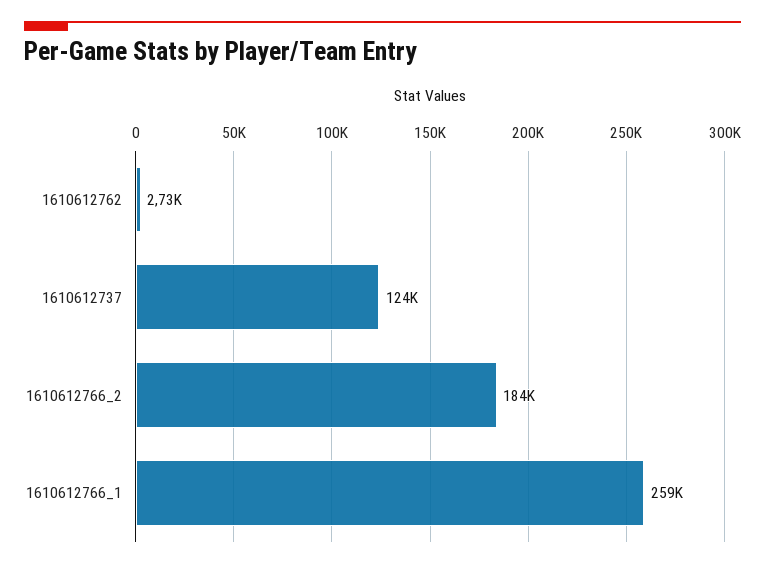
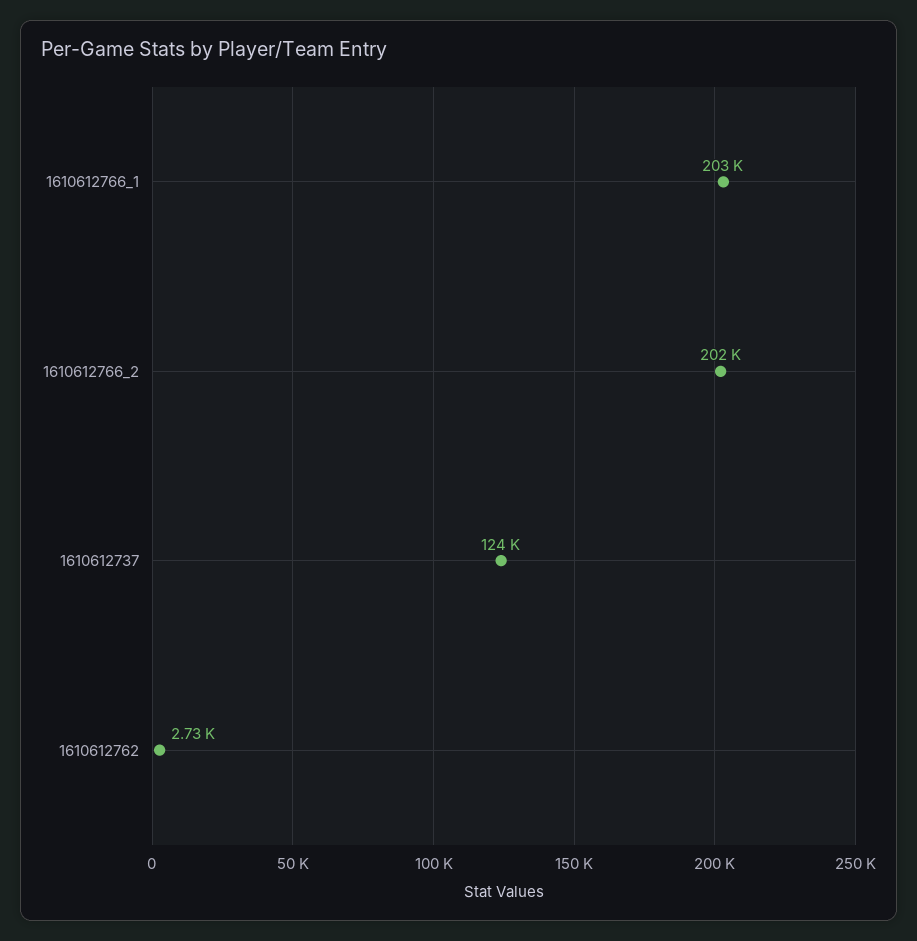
1610612766_2: 184000 -> 202000
1610612766_1: 259000 -> 203000

